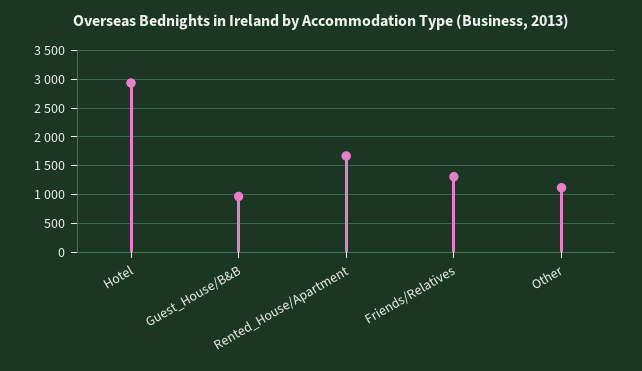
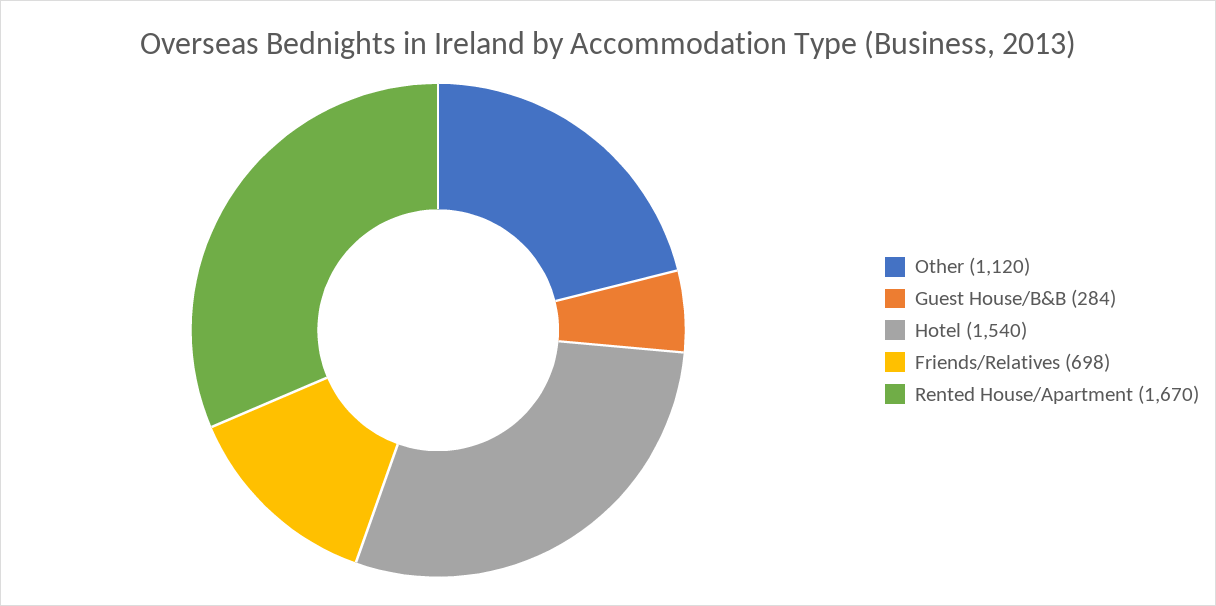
Hotel: 3000 -> 1540
Guest_House/B&B: 1000 -> 284
Friends/Relatives: 1250 -> 698

